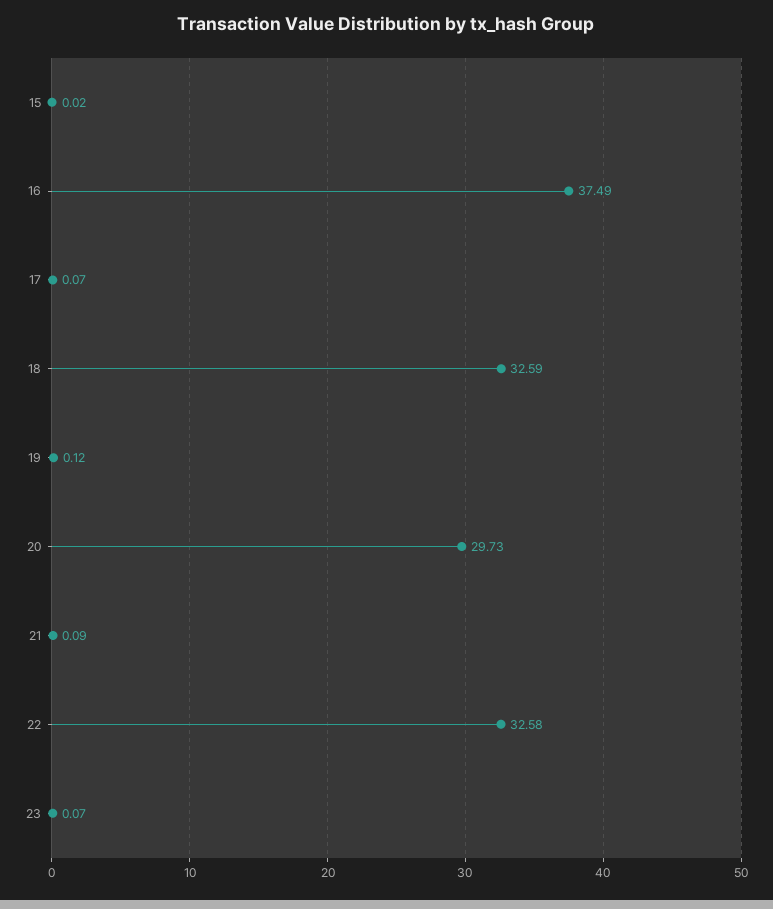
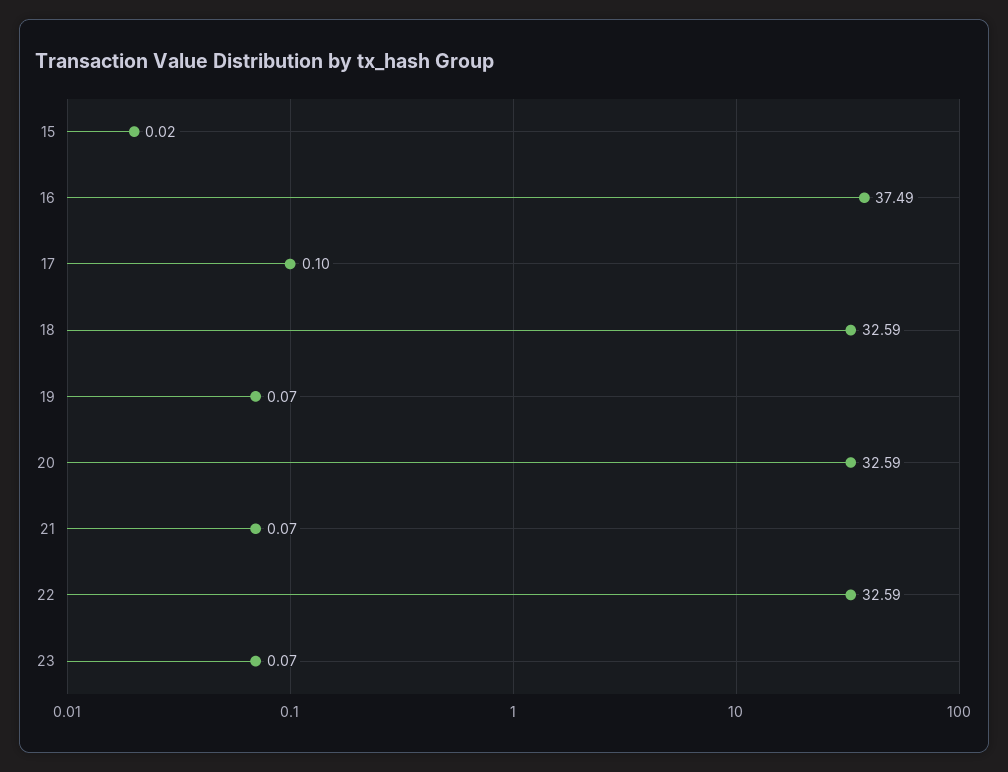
17: 0.07 -> 0.1
19: 0.12 -> 0.07
20: 29.73 -> 32.59
21: 0.09 -> 0.07
22: 32.58 -> 32.59

